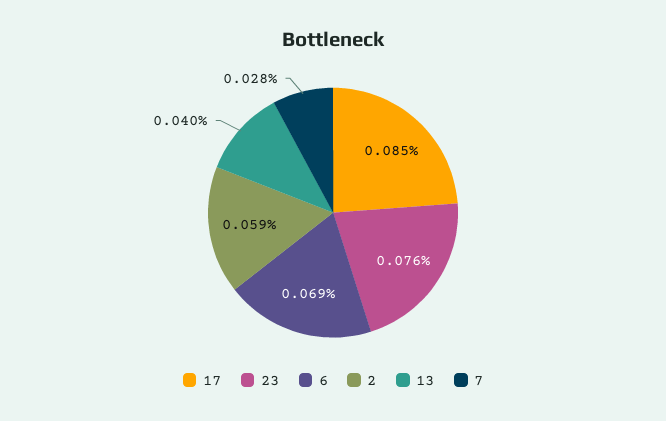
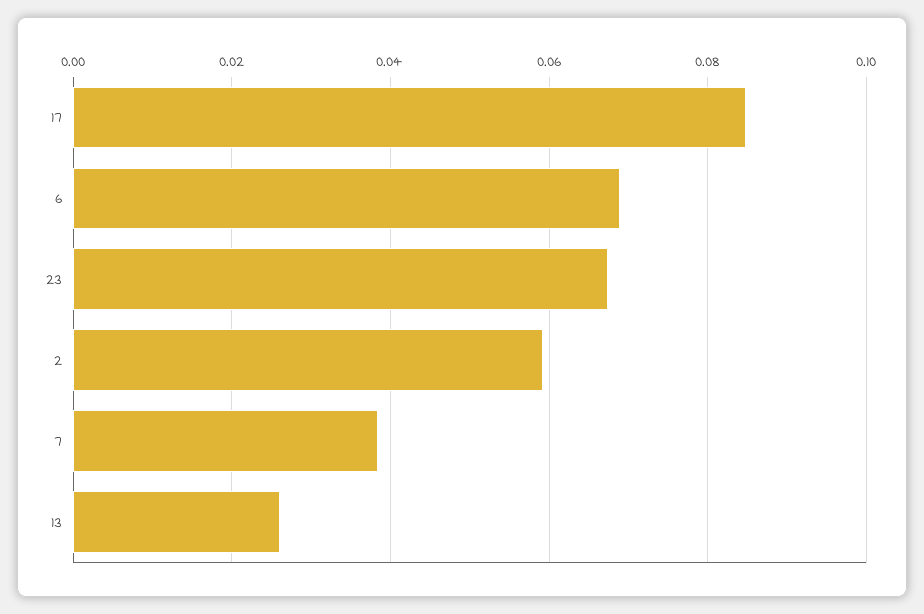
23: 0.076 -> 0.068
13: 0.04 -> 0.026
7: 0.028 -> 0.038

